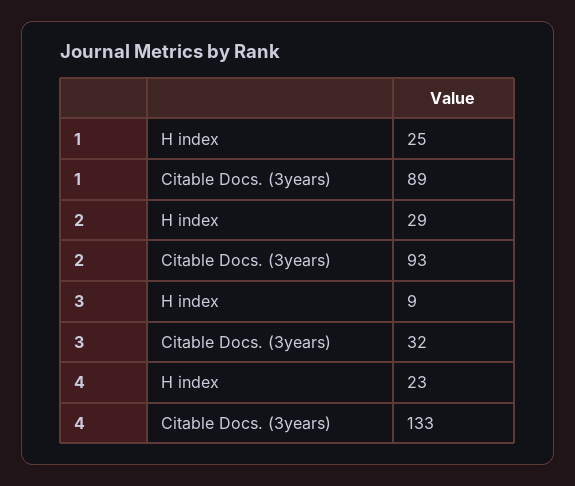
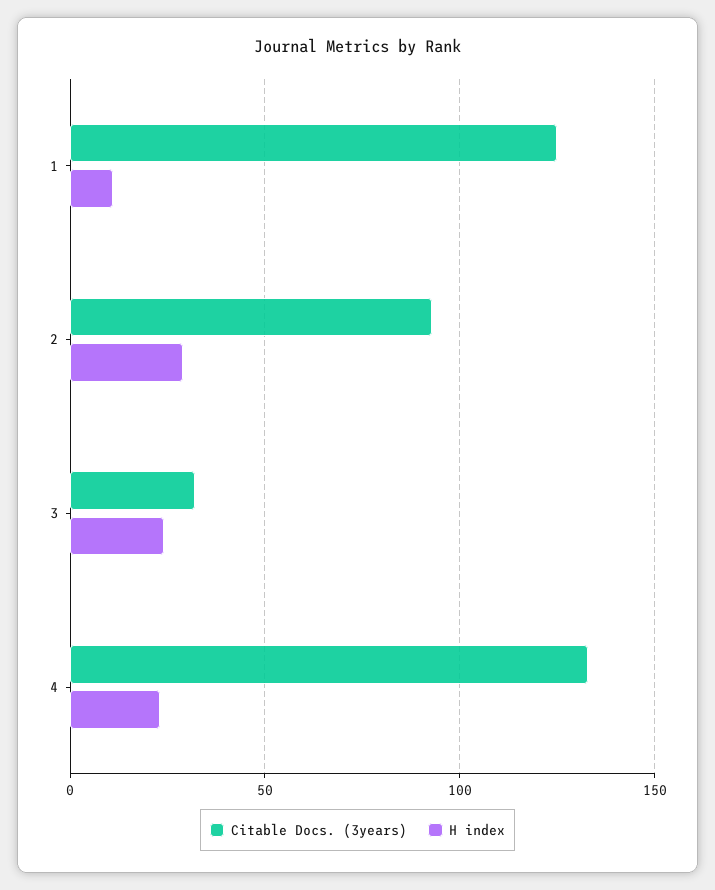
H index, 1: 25 -> 10
Citable Docs. (3years), 1: 89 -> 125
H index, 3: 9 -> 25

